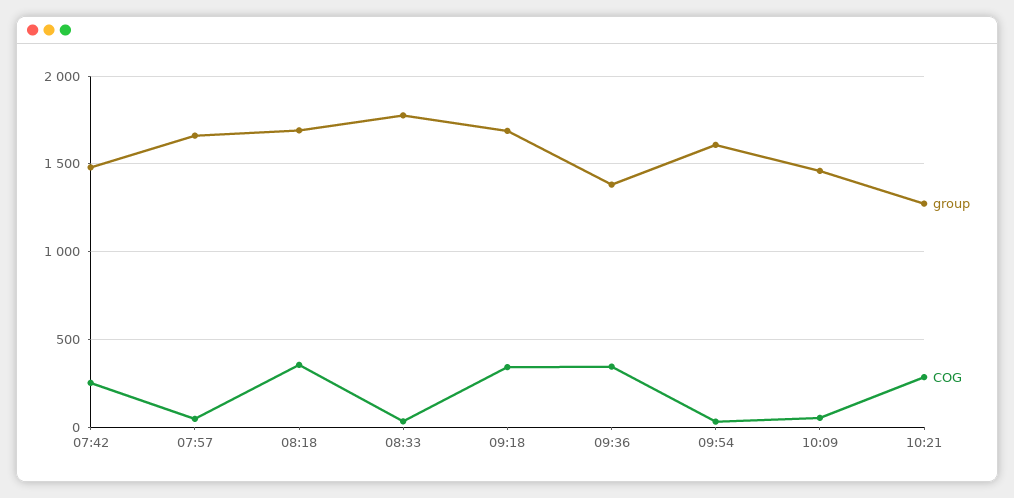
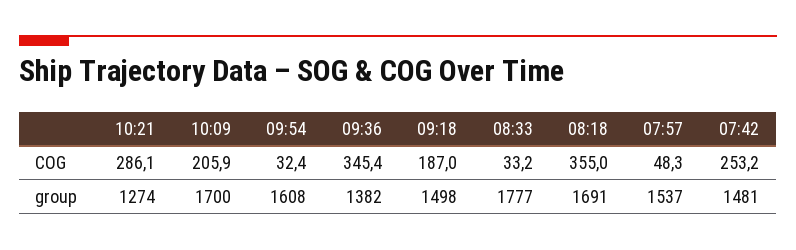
group, 07:57: 1650 -> 1537
group, 09:18: 1700 -> 1498
COG, 09:18: 350 -> 187
group, 10:09: 1450 -> 1700
COG, 10:09: 50 -> 205.9

